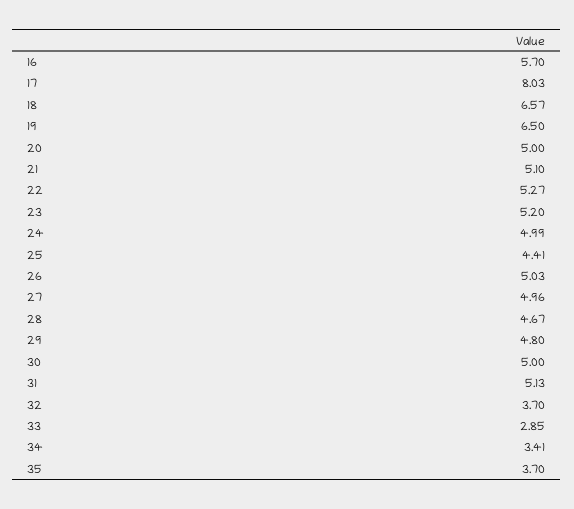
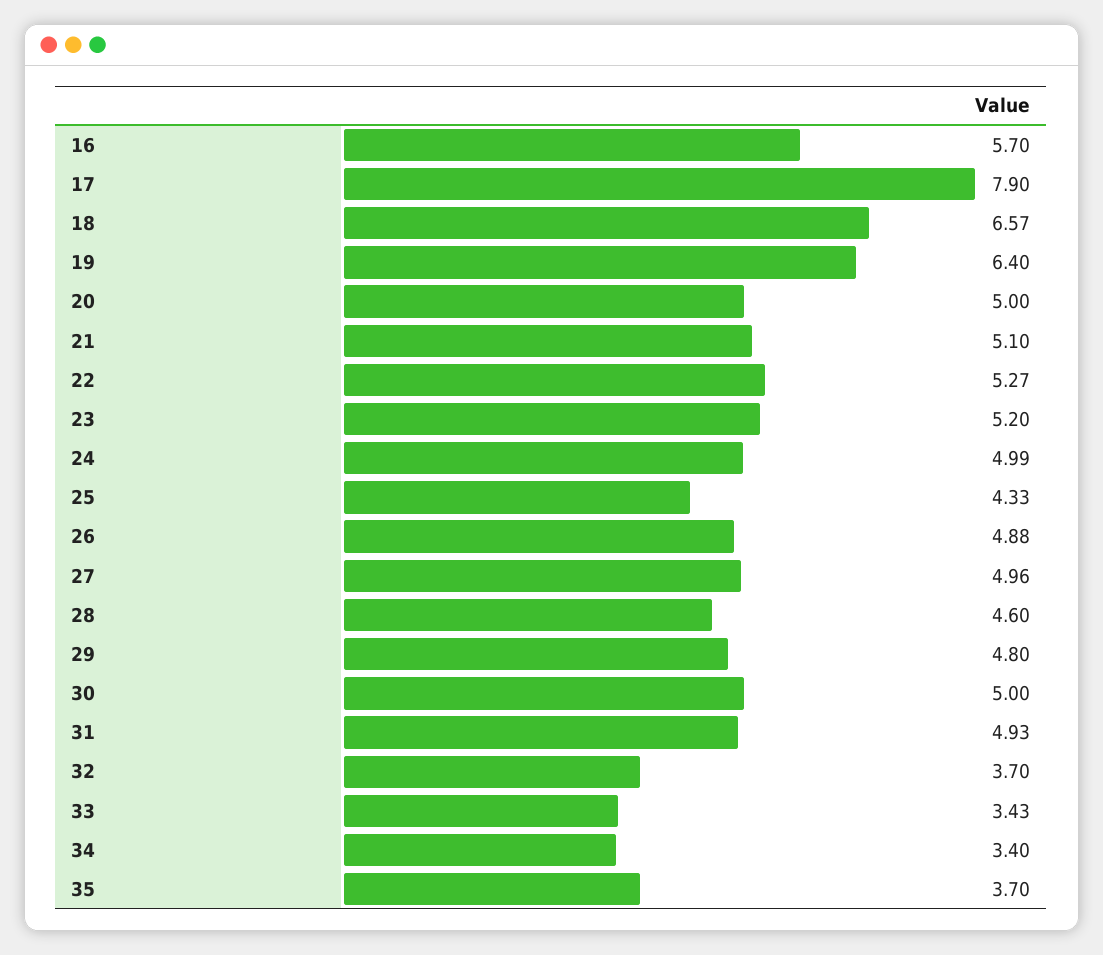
17: 8.03 -> 7.9
19: 6.5 -> 6.4
25: 4.41 -> 4.33
26: 5.03 -> 4.88
28: 4.67 -> 4.6
31: 5.13 -> 4.93
33: 2.85 -> 3.43
34: 3.41 -> 3.4

